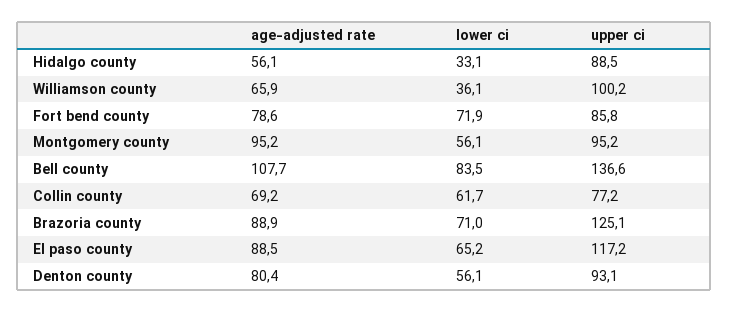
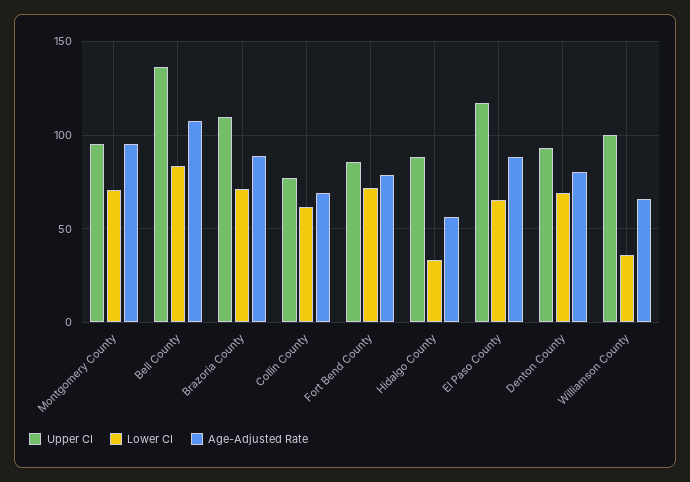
lower ci, Montgomery county: 56.1 -> 70
upper ci, Brazoria county: 125.1 -> 110
lower ci, Denton county: 56.1 -> 70

